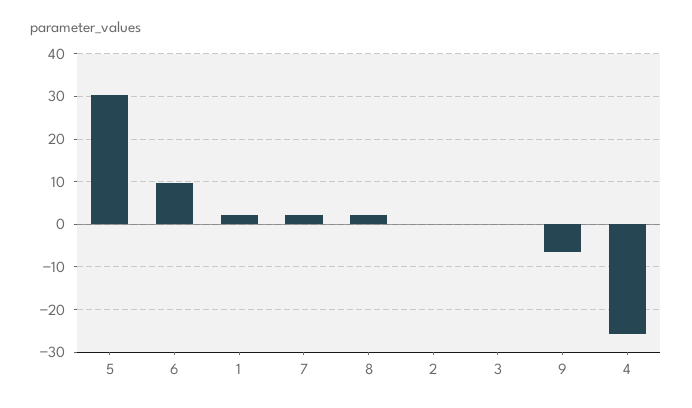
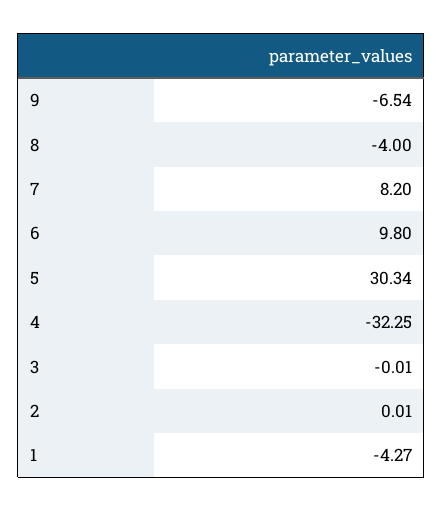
1: 2 -> -4.27
7: 2 -> 8.2
8: 2 -> -4
4: -26 -> -32.25

